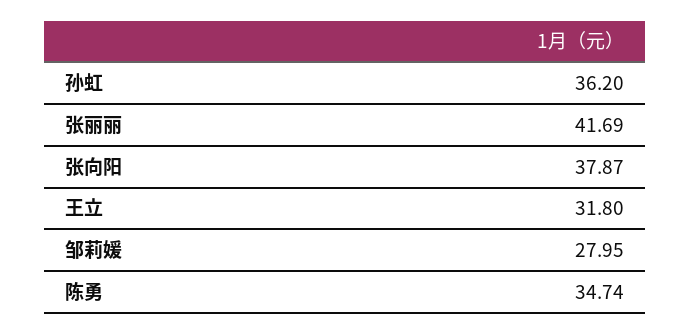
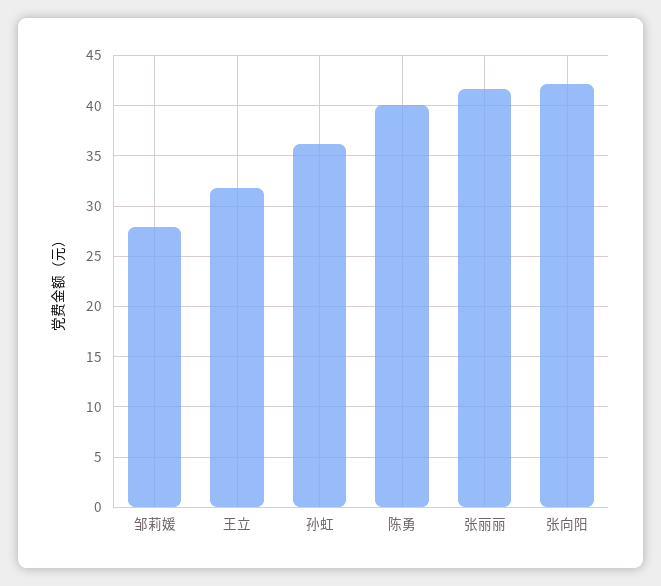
张向阳: 37.87 -> 42
陈勇: 34.74 -> 40

